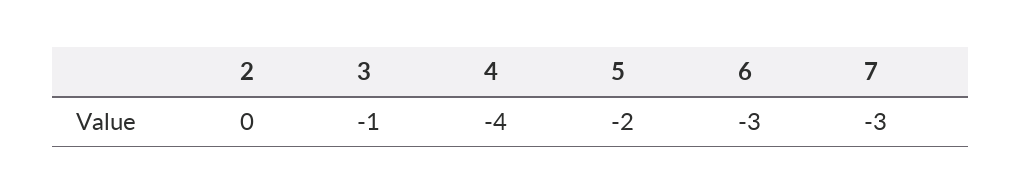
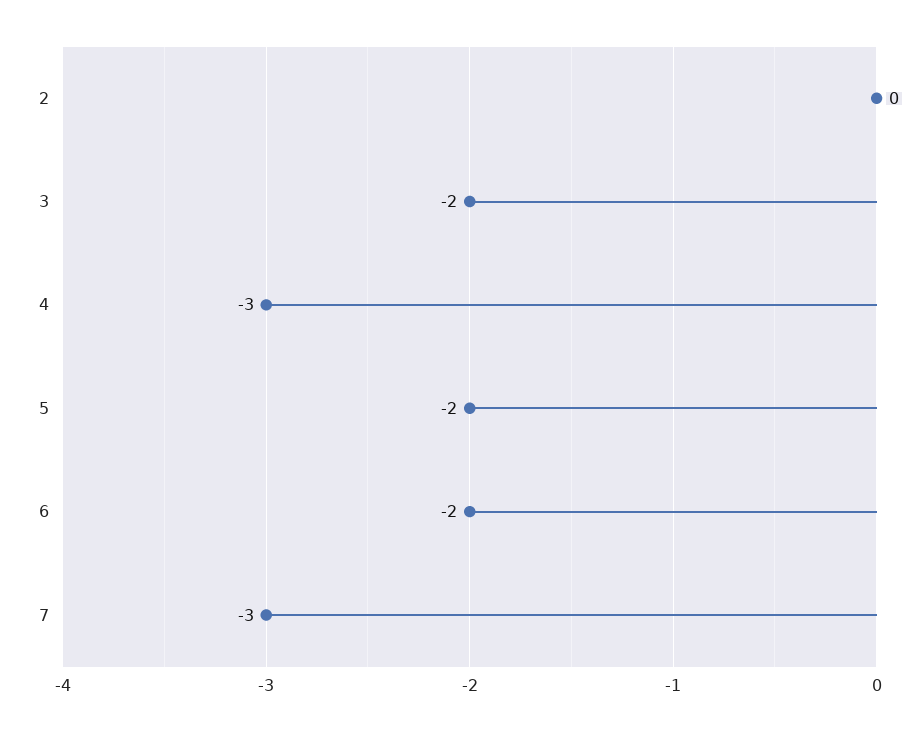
3: -1 -> -2
4: -4 -> -3
6: -3 -> -2

